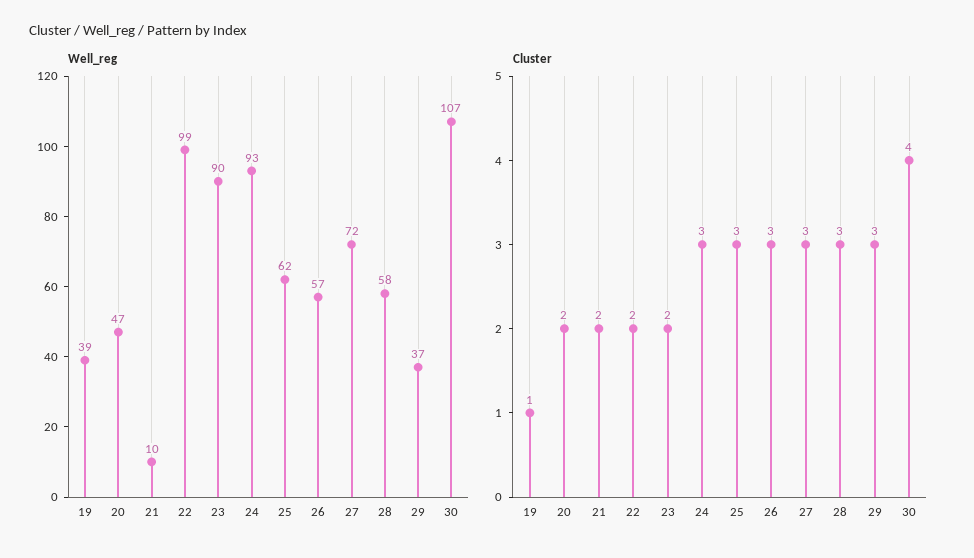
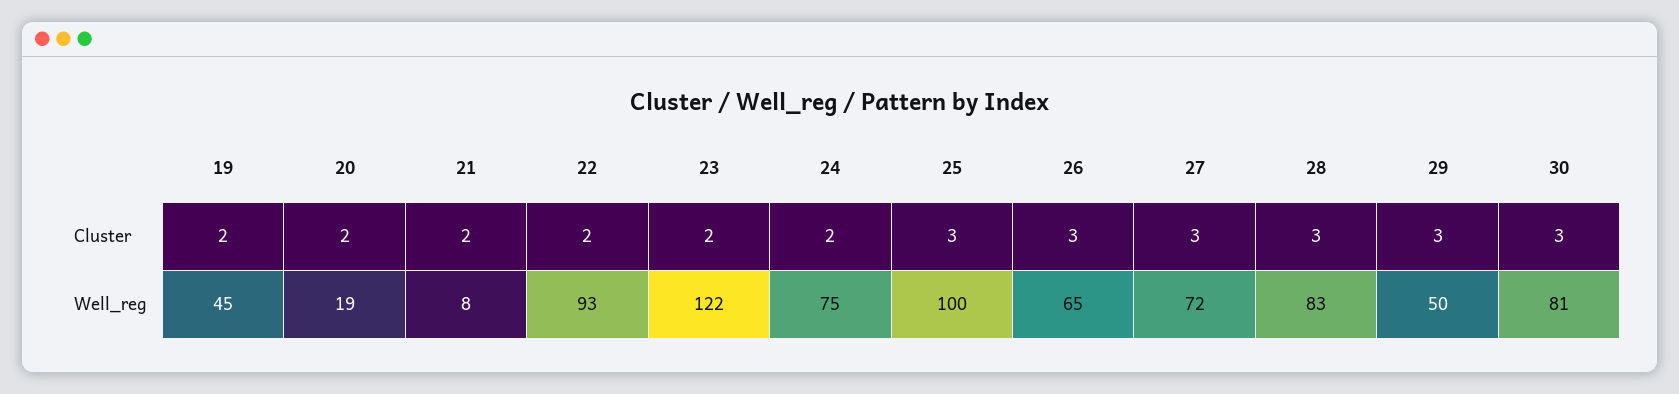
Well_reg, 19: 39 -> 45
Well_reg, 20: 47 -> 19
Well_reg, 21: 10 -> 8
Well_reg, 22: 99 -> 93
Well_reg, 23: 90 -> 122
Well_reg, 24: 93 -> 75
Well_reg, 25: 62 -> 100
Well_reg, 26: 57 -> 65
Well_reg, 28: 58 -> 83
Well_reg, 29: 37 -> 50
Well_reg, 30: 107 -> 81
Cluster, 19: 1 -> 2
Cluster, 24: 3 -> 2
Cluster, 30: 4 -> 3

